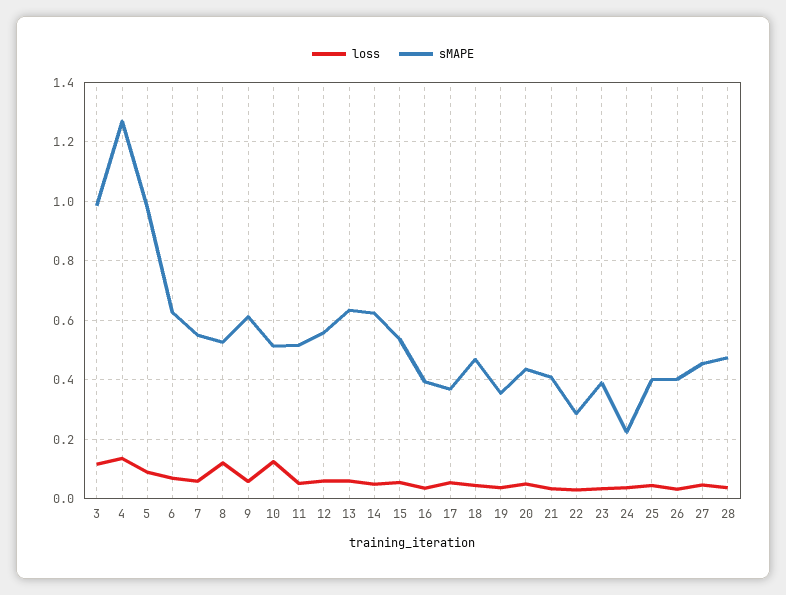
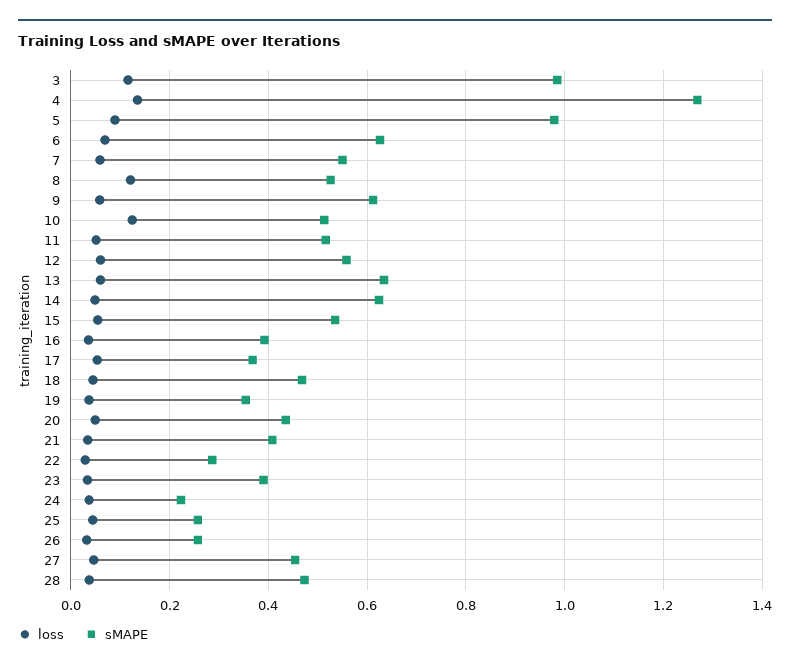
sMAPE, 25: 0.4 -> 0.26
sMAPE, 26: 0.4 -> 0.26

